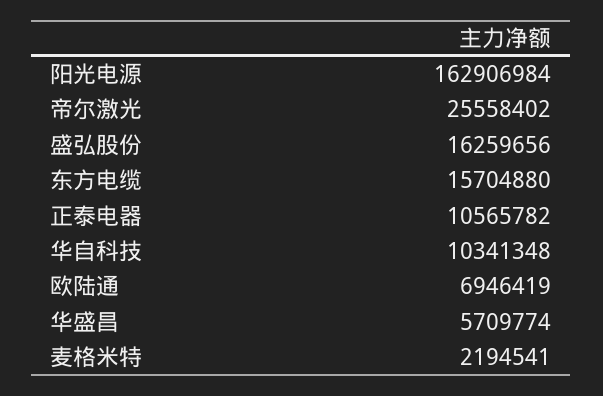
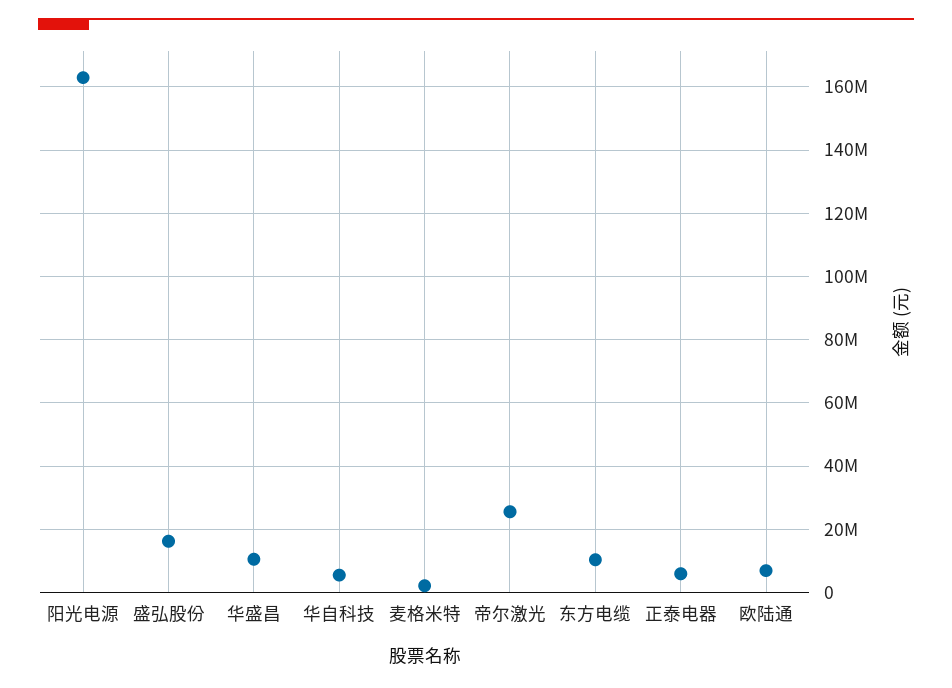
东方电缆: 15704880 -> 10000000
正泰电器: 10565782 -> 6000000
华自科技: 10341348 -> 6000000
华盛昌: 5709774 -> 10000000

